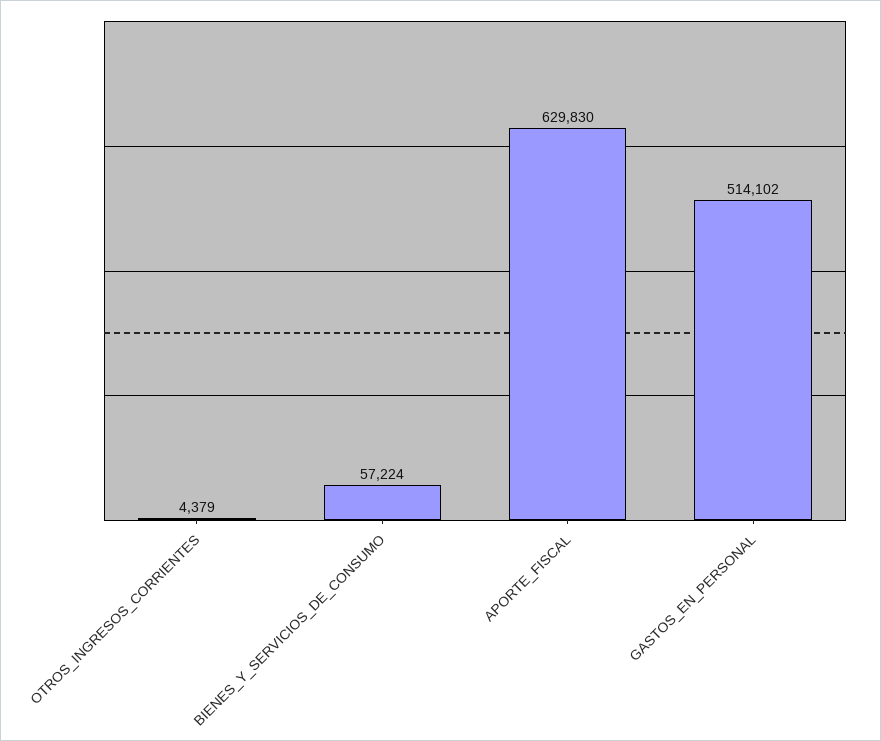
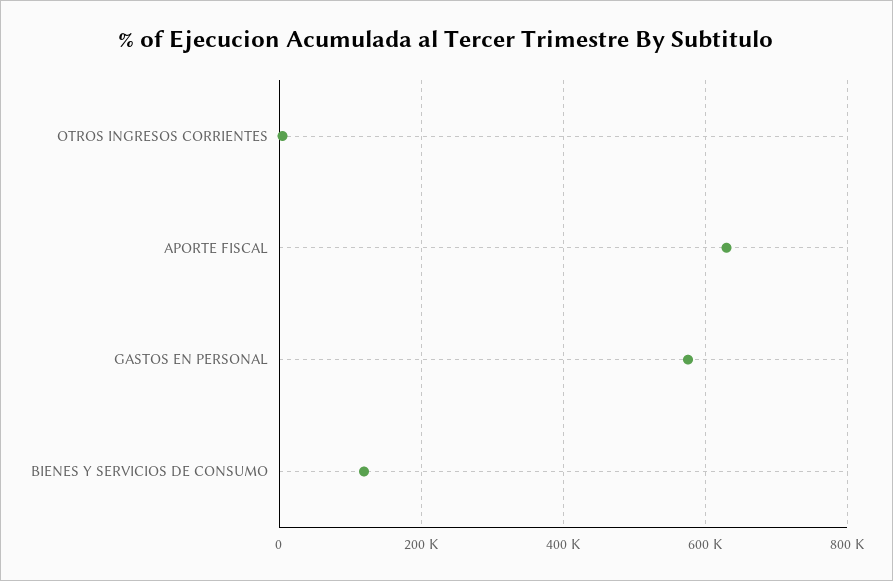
BIENES_Y_SERVICIOS_DE_CONSUMO: 57224 -> 120000
GASTOS_EN_PERSONAL: 514102 -> 580000

